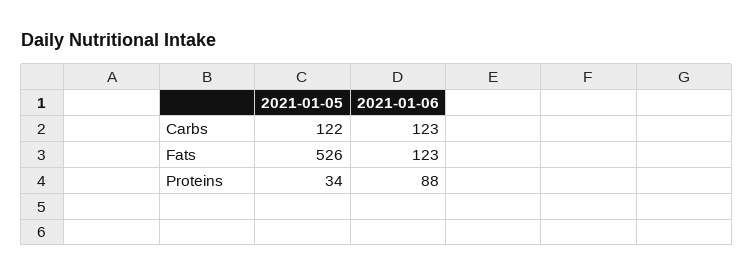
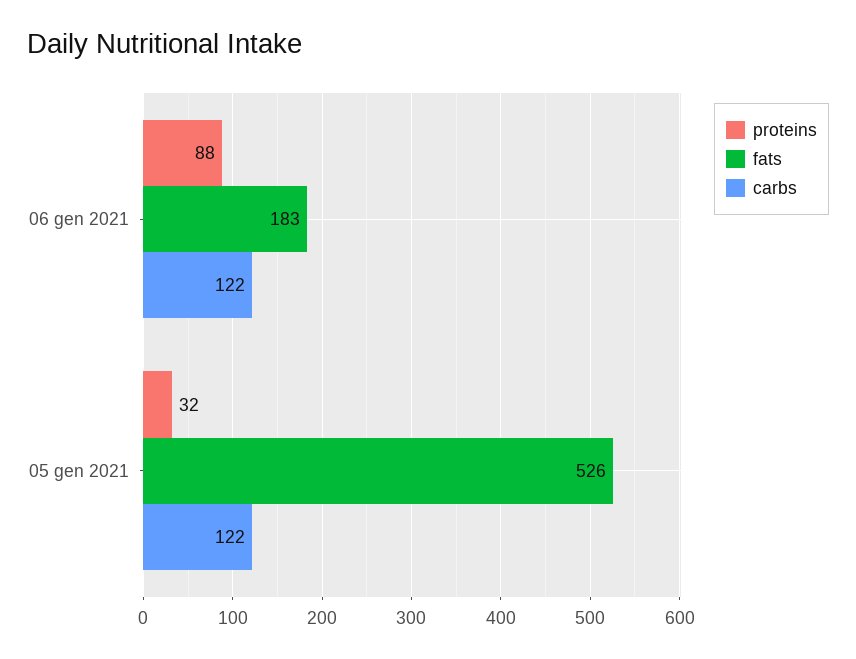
Carbs, 2021-01-06: 123 -> 122
Fats, 2021-01-06: 123 -> 183
Proteins, 2021-01-05: 34 -> 32

